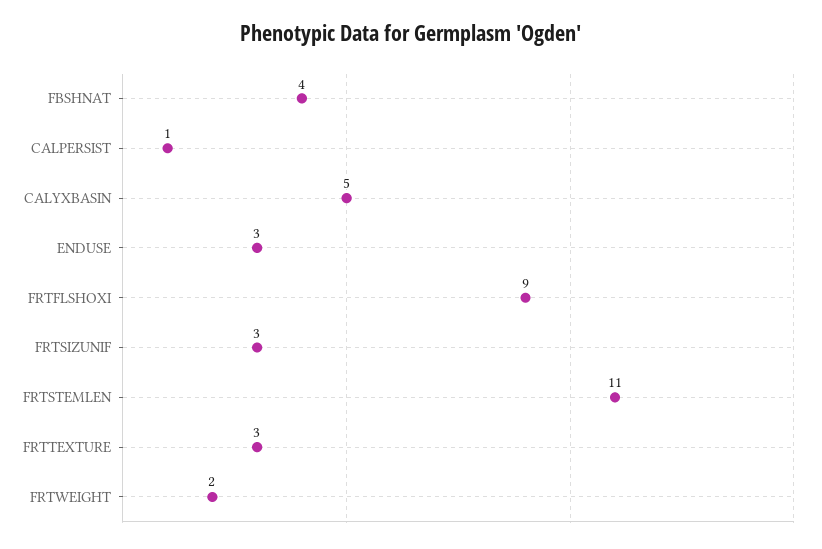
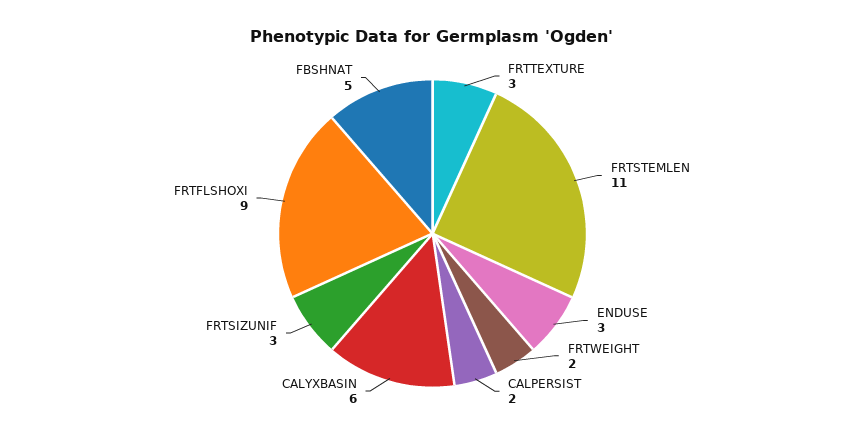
FBSHNAT: 4 -> 5
CALPERSIST: 1 -> 2
CALYXBASIN: 5 -> 6

